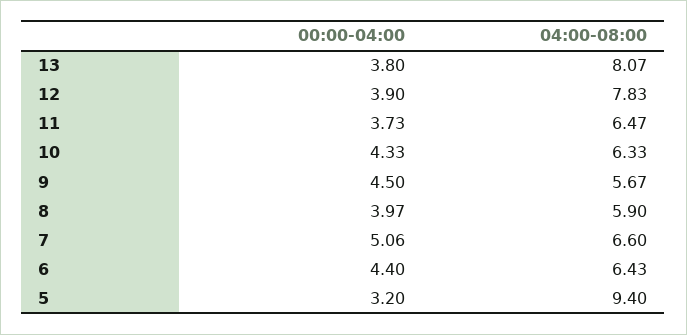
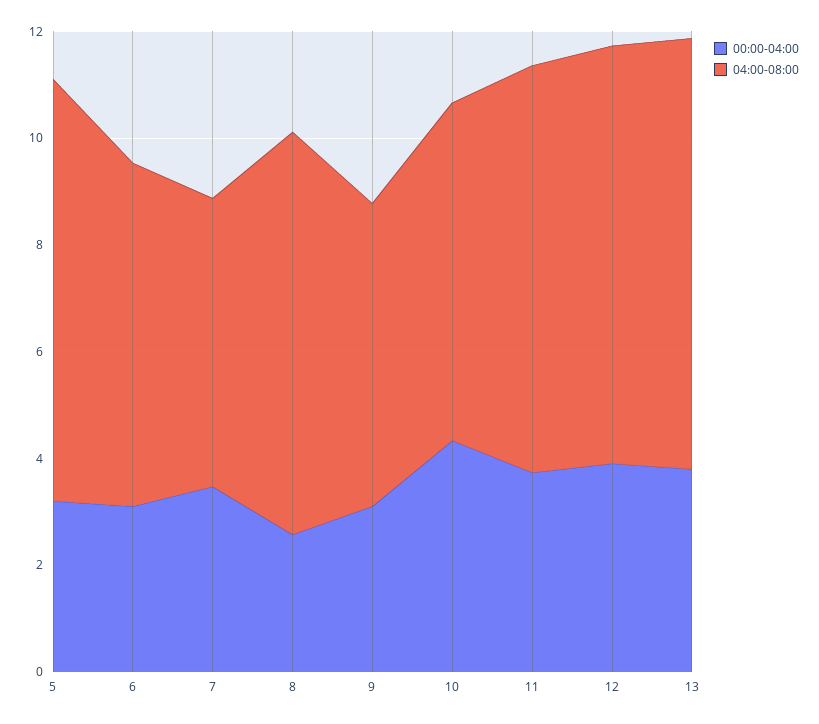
04:00-08:00, 11: 6.47 -> 7.5
00:00-04:00, 9: 4.5 -> 3
00:00-04:00, 8: 3.97 -> 2.5
04:00-08:00, 8: 5.9 -> 7.5
00:00-04:00, 7: 5.06 -> 3.5
04:00-08:00, 7: 6.6 -> 5.5
00:00-04:00, 6: 4.4 -> 3
04:00-08:00, 5: 9.4 -> 8

